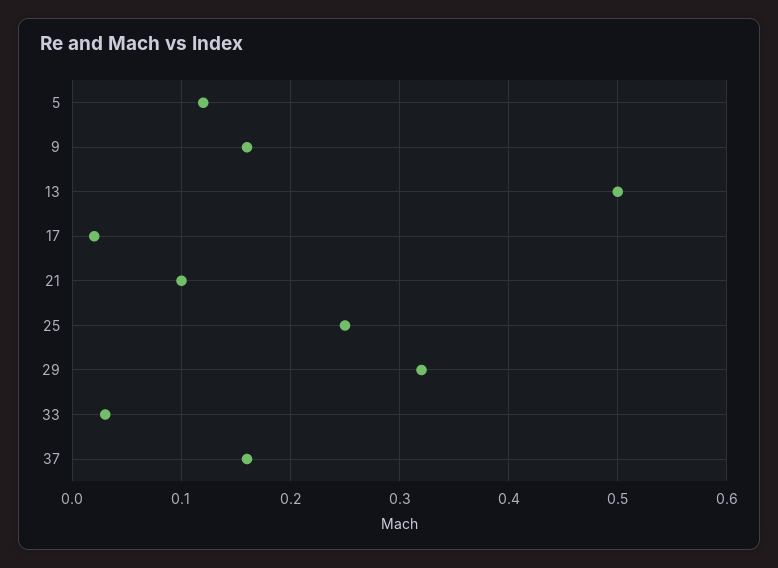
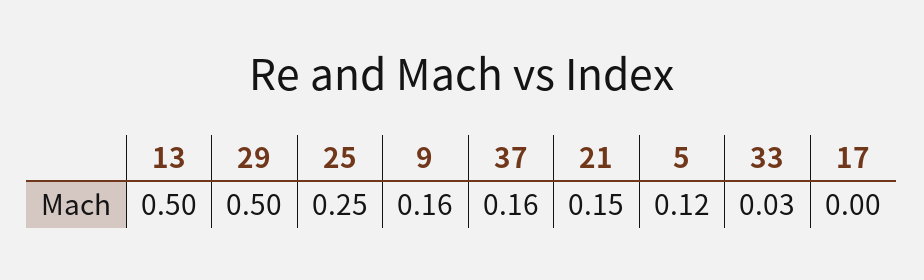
17: 0.02 -> 0
21: 0.1 -> 0.15
29: 0.32 -> 0.5

